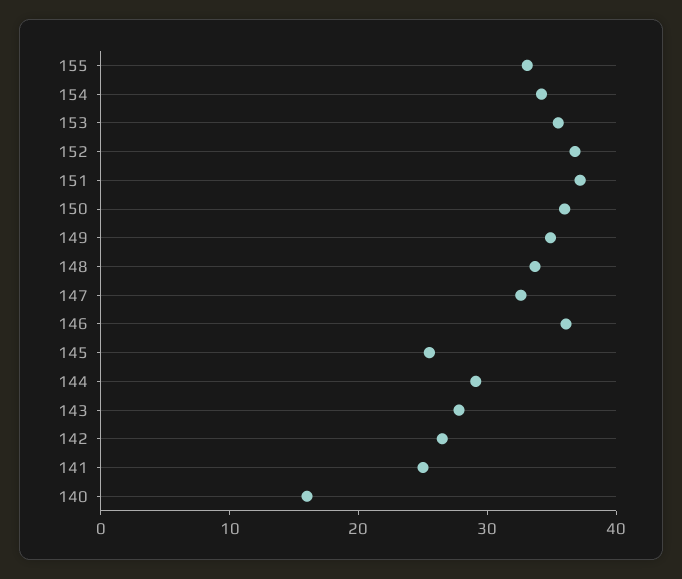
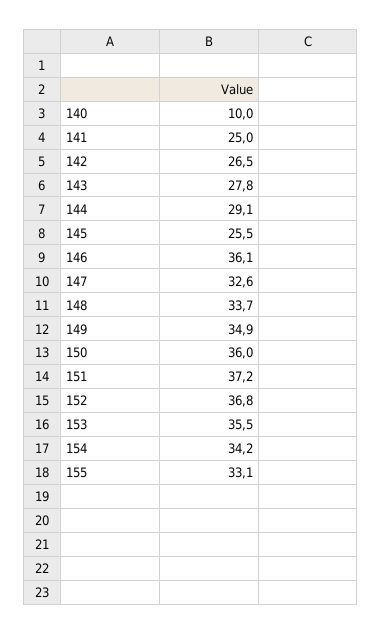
140: 16 -> 10

